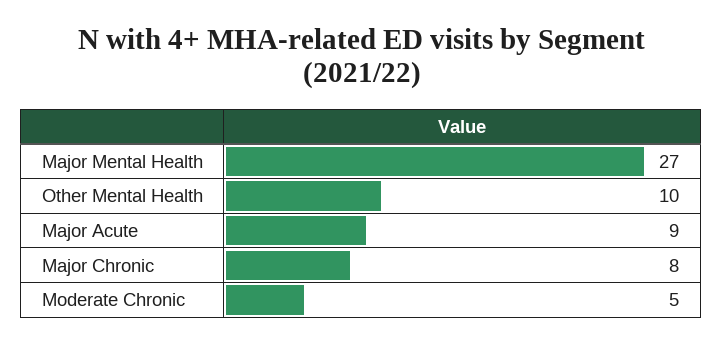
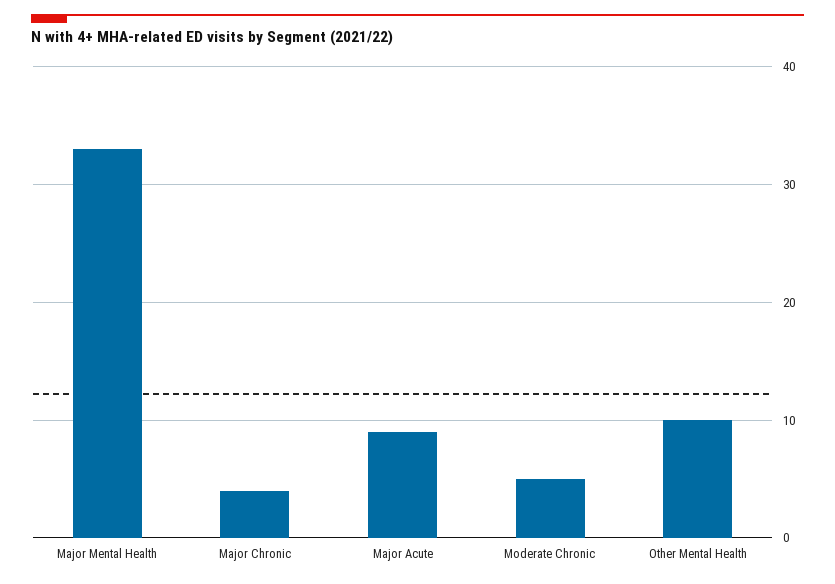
Major Mental Health: 27 -> 33
Major Chronic: 8 -> 4

